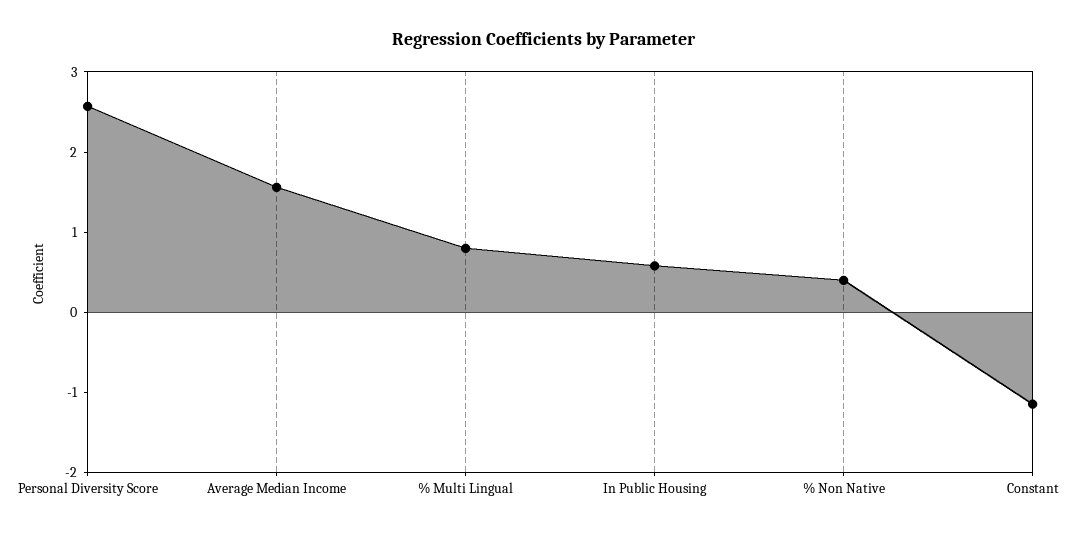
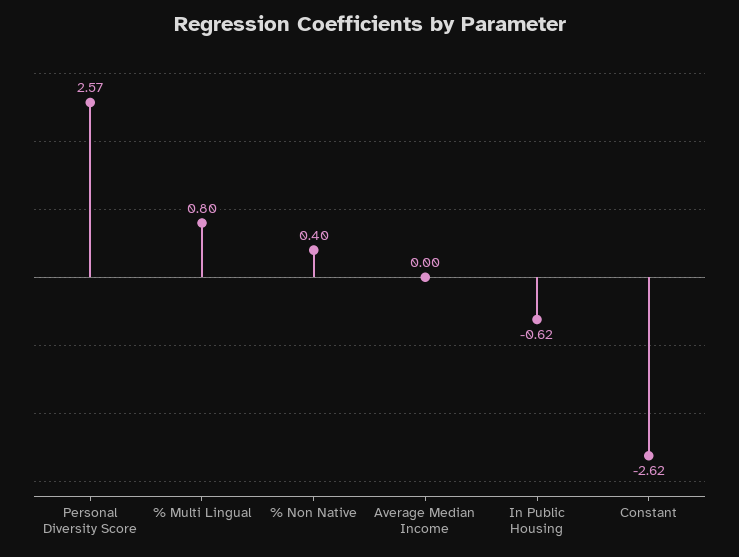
Average Median Income: 1.6 -> 0
In Public Housing: 0.6 -> -0.62
Constant: -1.2 -> -2.62

